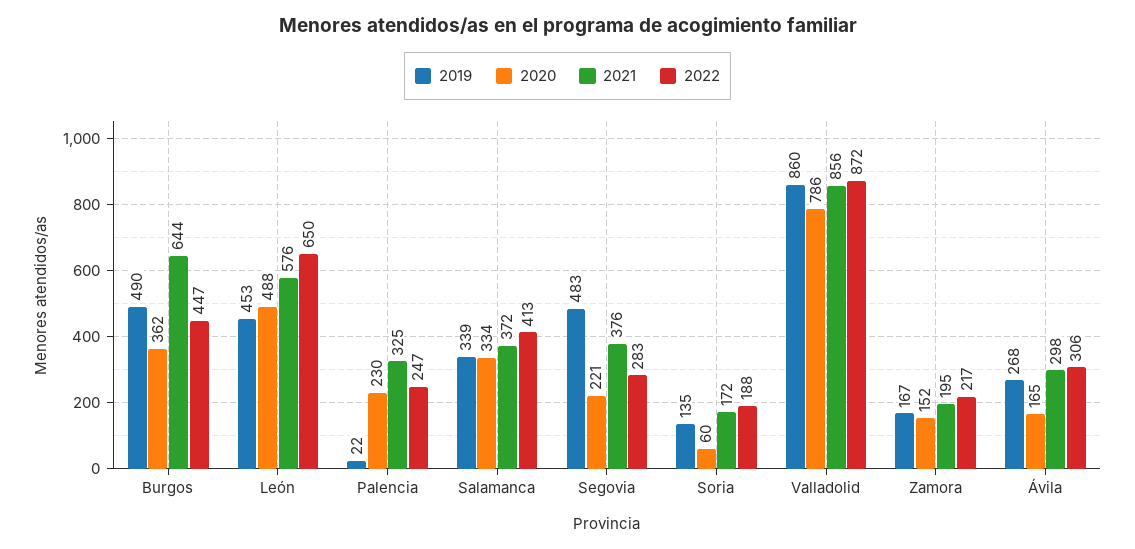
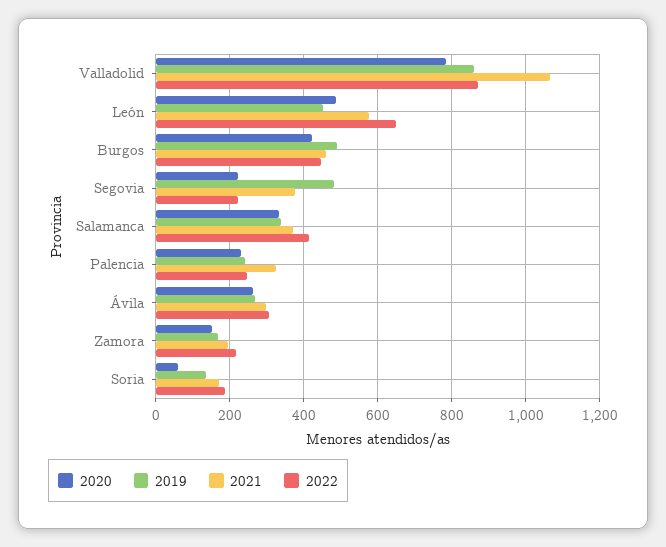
2020, Burgos: 362 -> 420
2021, Burgos: 644 -> 460
2019, Palencia: 22 -> 240
2022, Segovia: 283 -> 220
2021, Valladolid: 856 -> 1060
2020, Ávila: 165 -> 260

